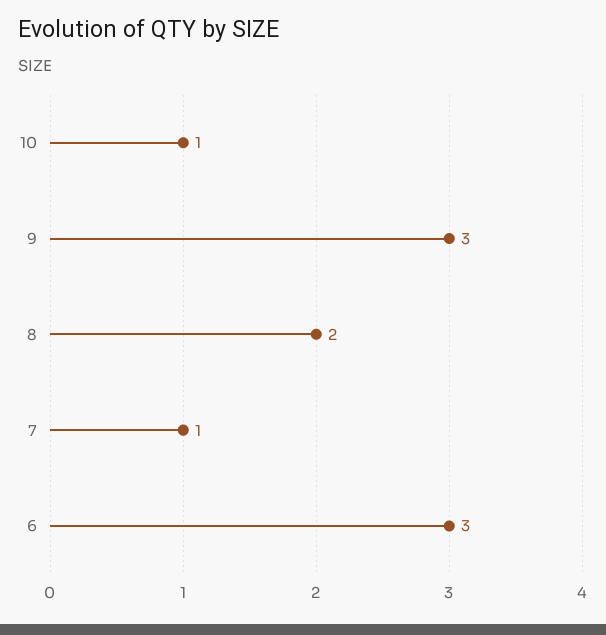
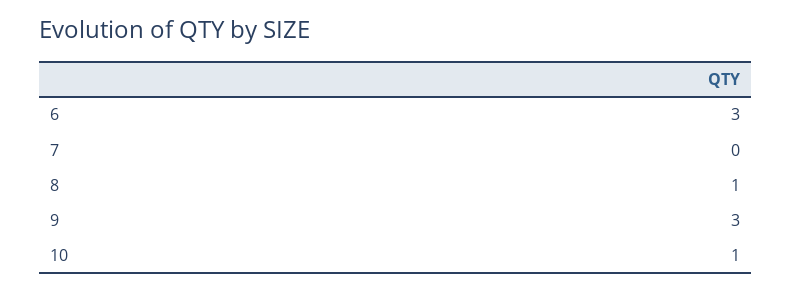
8: 2 -> 1
7: 1 -> 0

